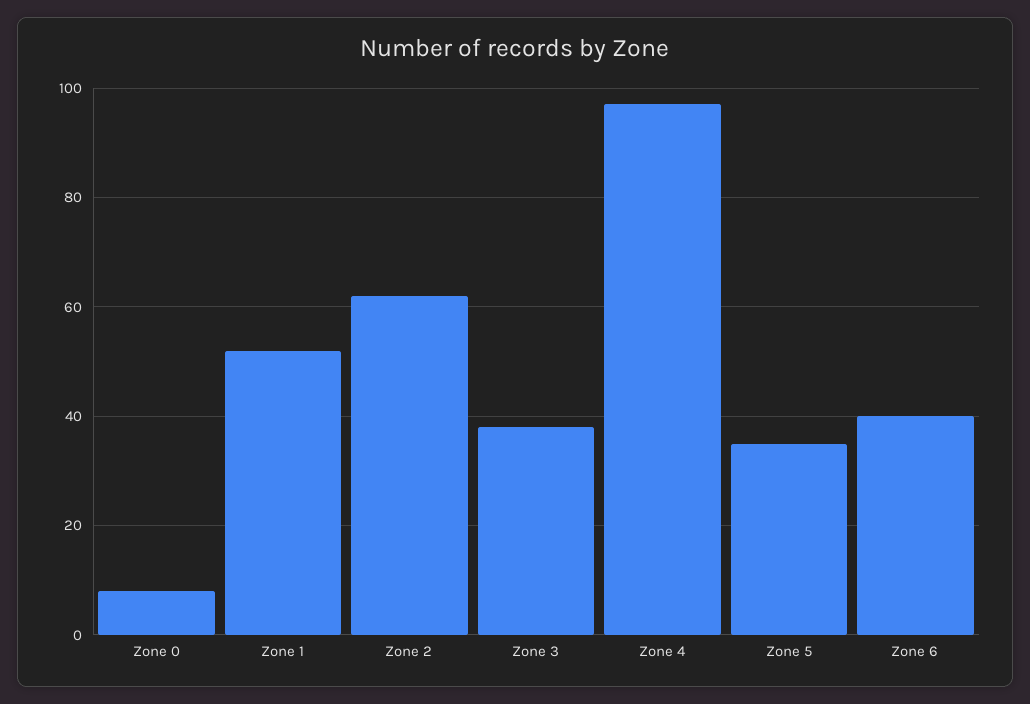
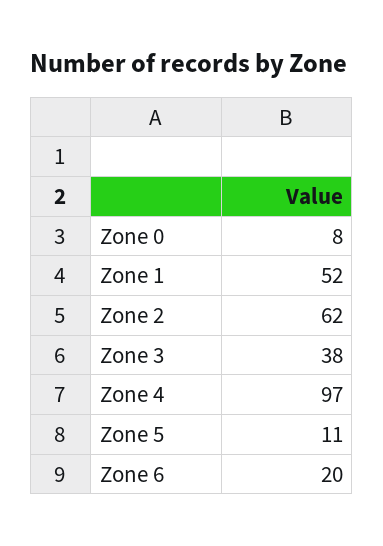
Zone 5: 35 -> 11
Zone 6: 40 -> 20

